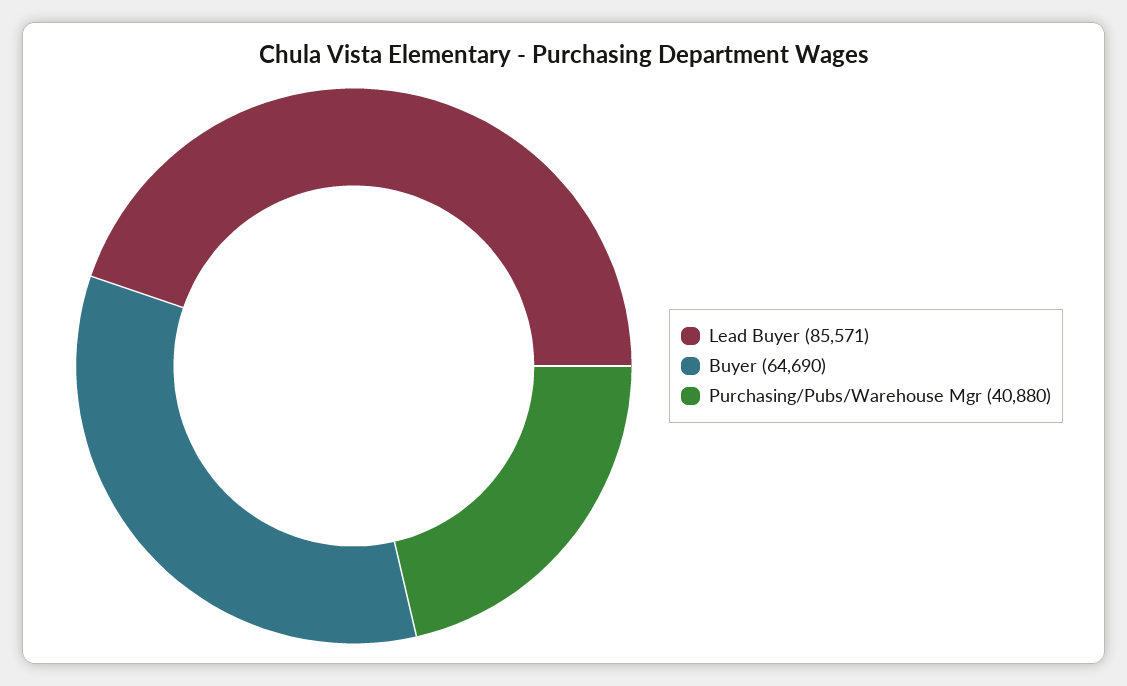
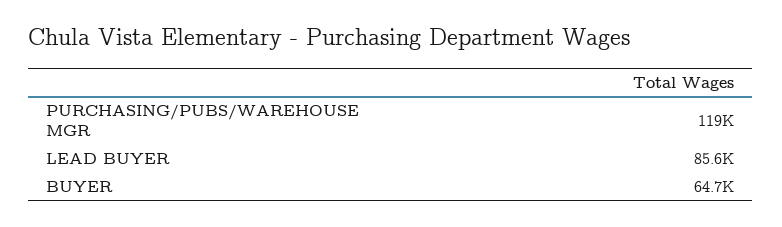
Purchasing/Pubs/Warehouse Mgr: 40880 -> 119000

